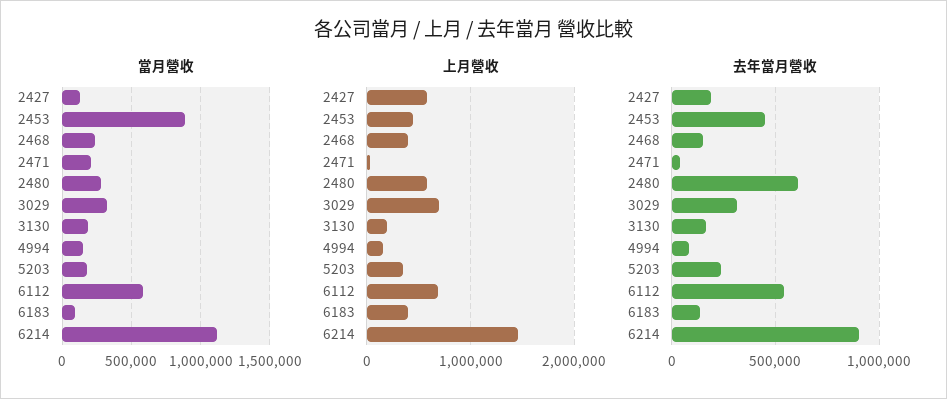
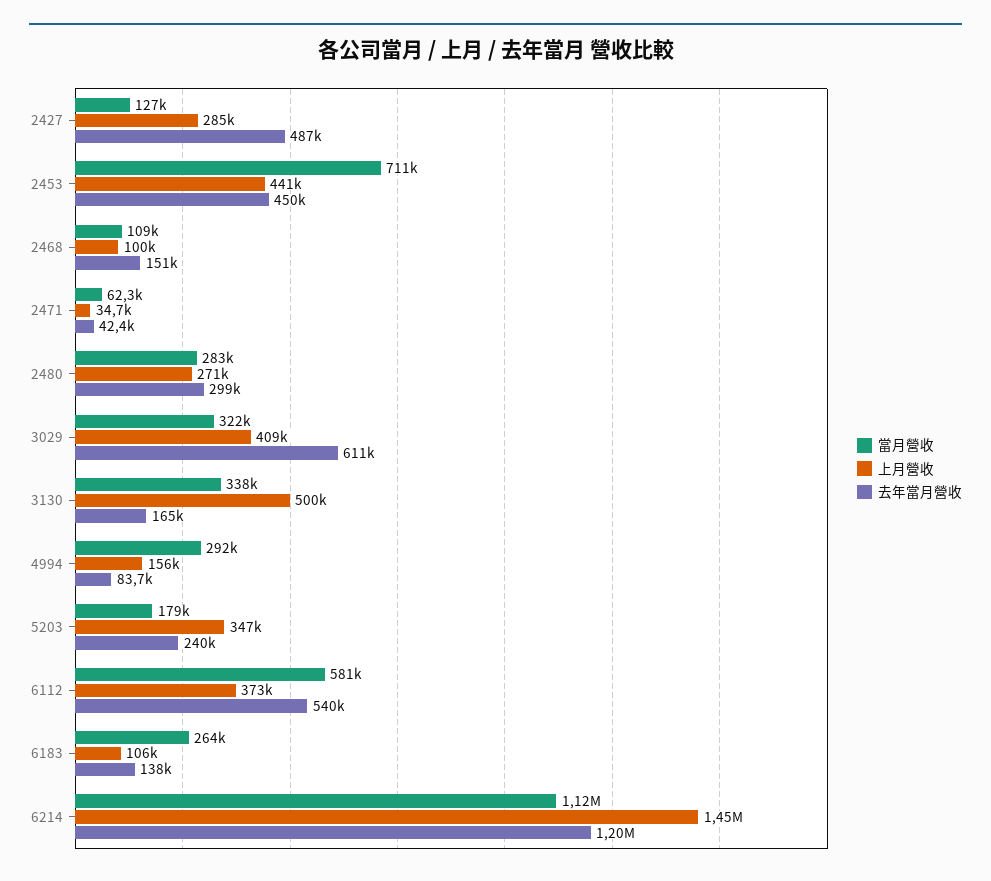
當月營收, 2453: 900000 -> 711000
當月營收, 2468: 250000 -> 109000
當月營收, 2471: 200000 -> 62300
當月營收, 3130: 200000 -> 338000
當月營收, 4994: 150000 -> 292000
當月營收, 6183: 100000 -> 264000
上月營收, 2427: 600000 -> 285000
上月營收, 2468: 400000 -> 100000
上月營收, 2480: 600000 -> 271000
上月營收, 3029: 700000 -> 409000
上月營收, 3130: 200000 -> 500000
上月營收, 6112: 700000 -> 373000
上月營收, 6183: 400000 -> 106000
去年當月營收, 2427: 200000 -> 487000
去年當月營收, 2480: 600000 -> 299000
去年當月營收, 3029: 300000 -> 611000
去年當月營收, 6214: 900000 -> 1200000

